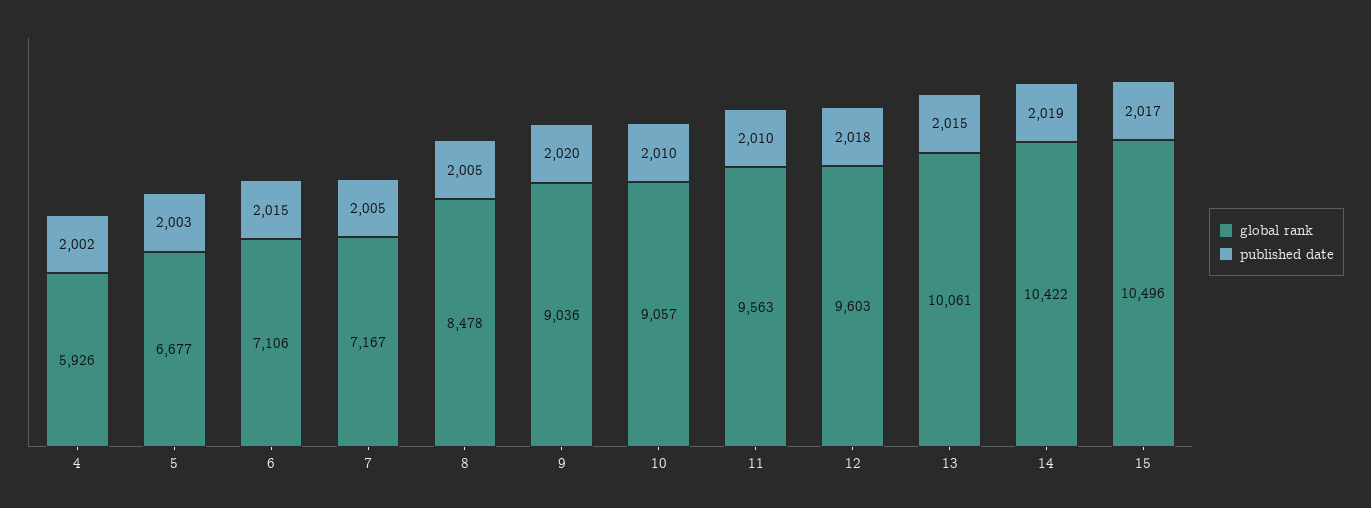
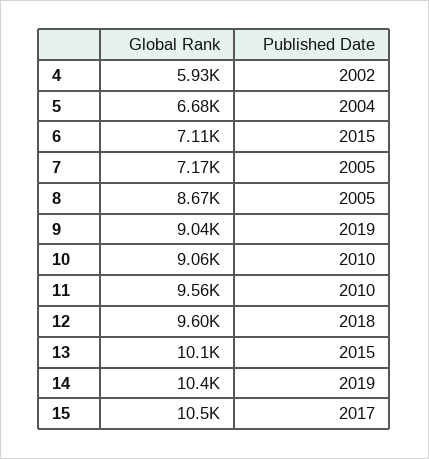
published date, 5: 2003 -> 2004
global rank, 8: 8478 -> 8670
published date, 9: 2020 -> 2019

